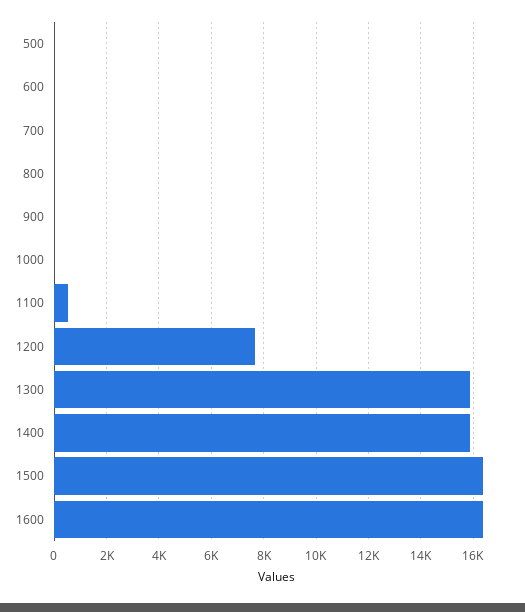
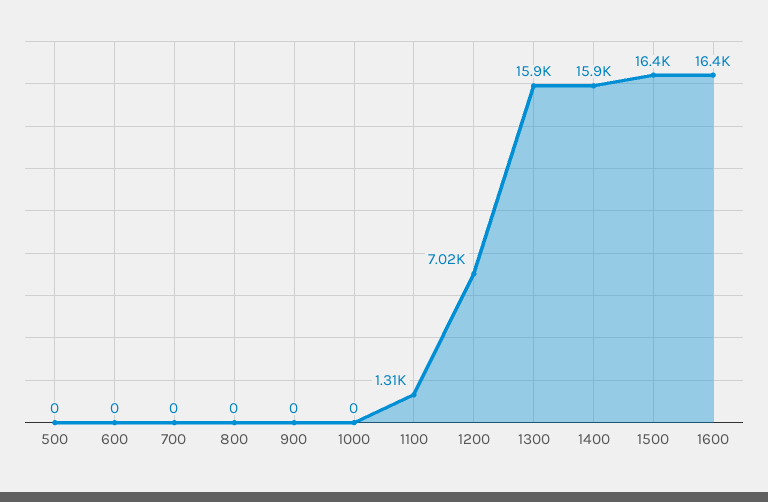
1100: 500 -> 1310
1200: 7750 -> 7020

